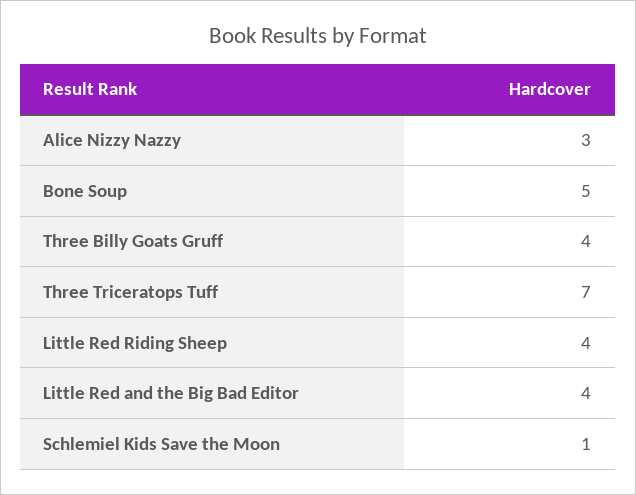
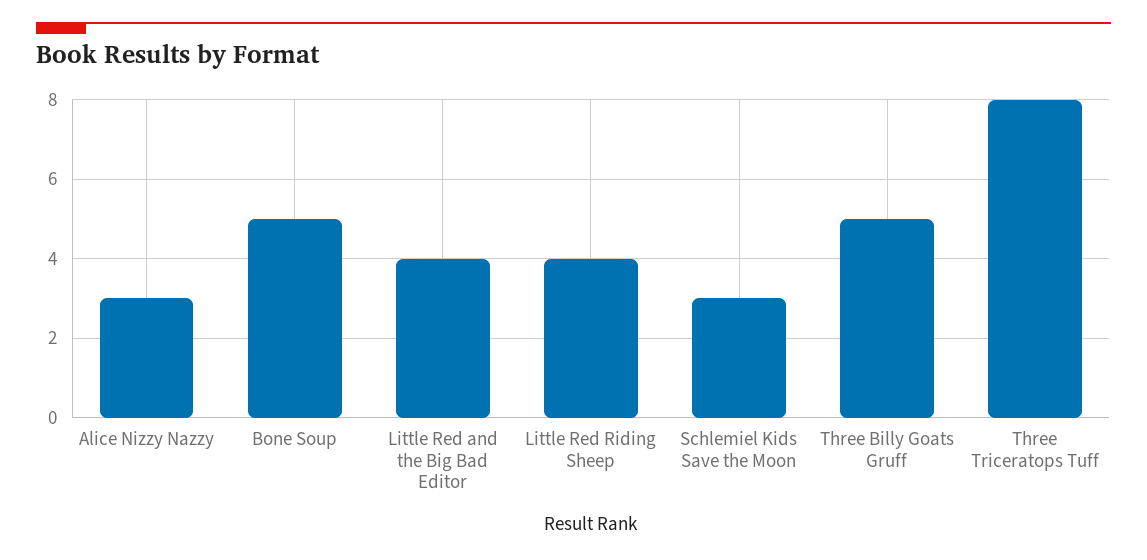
Three Billy Goats Gruff: 4 -> 5
Three Triceratops Tuff: 7 -> 8
Schlemiel Kids Save the Moon: 1 -> 3

